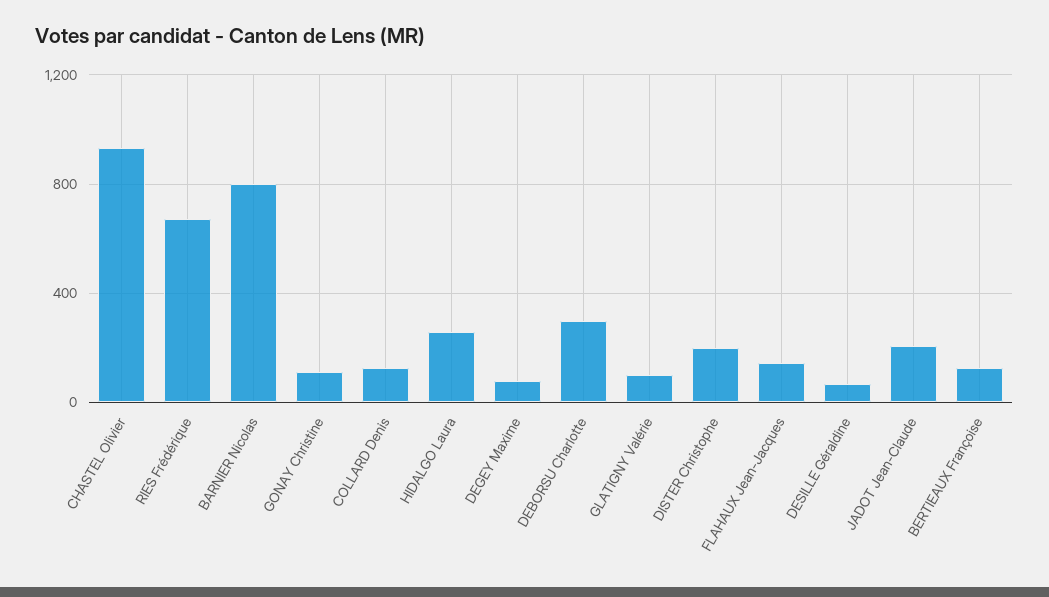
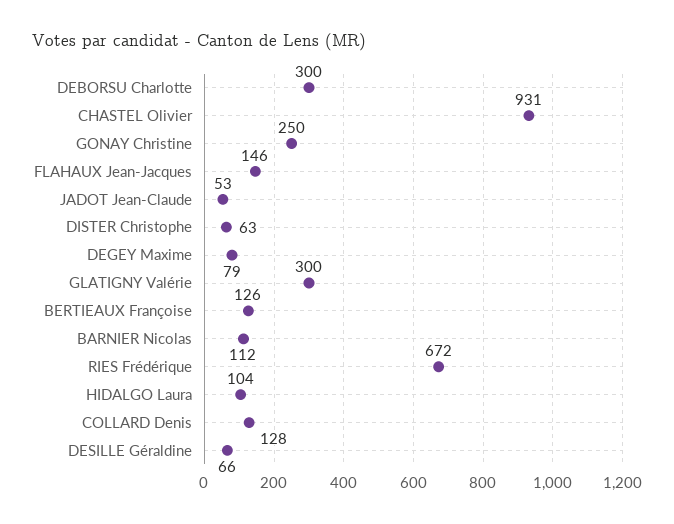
BARNIER Nicolas: 800 -> 112
GONAY Christine: 100 -> 250
HIDALGO Laura: 250 -> 104
GLATIGNY Valérie: 100 -> 300
DISTER Christophe: 200 -> 63
JADOT Jean-Claude: 200 -> 53

